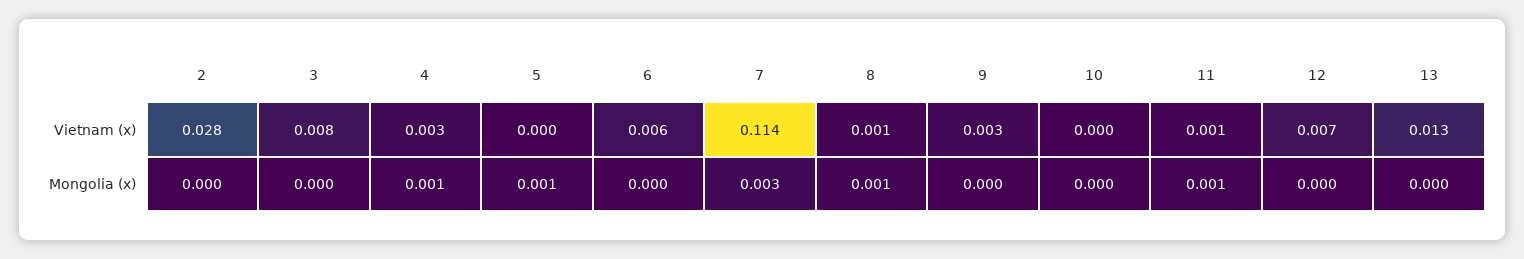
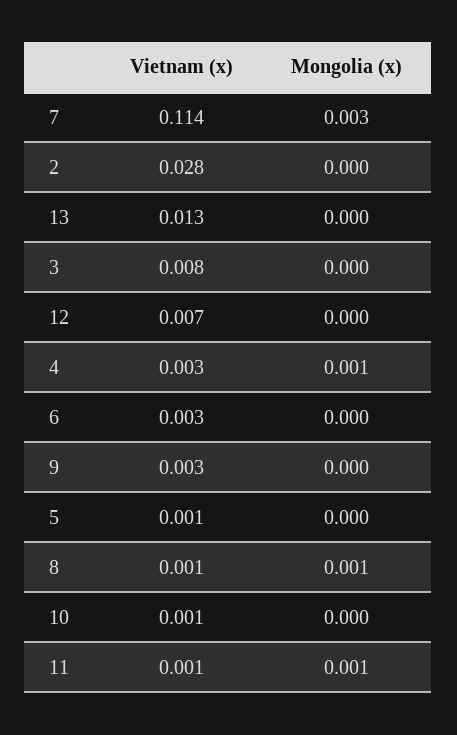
5, Vietnam (x): 0 -> 0.001
6, Vietnam (x): 0.006 -> 0.003
10, Vietnam (x): 0 -> 0.001
5, Mongolia (x): 0.001 -> 0

